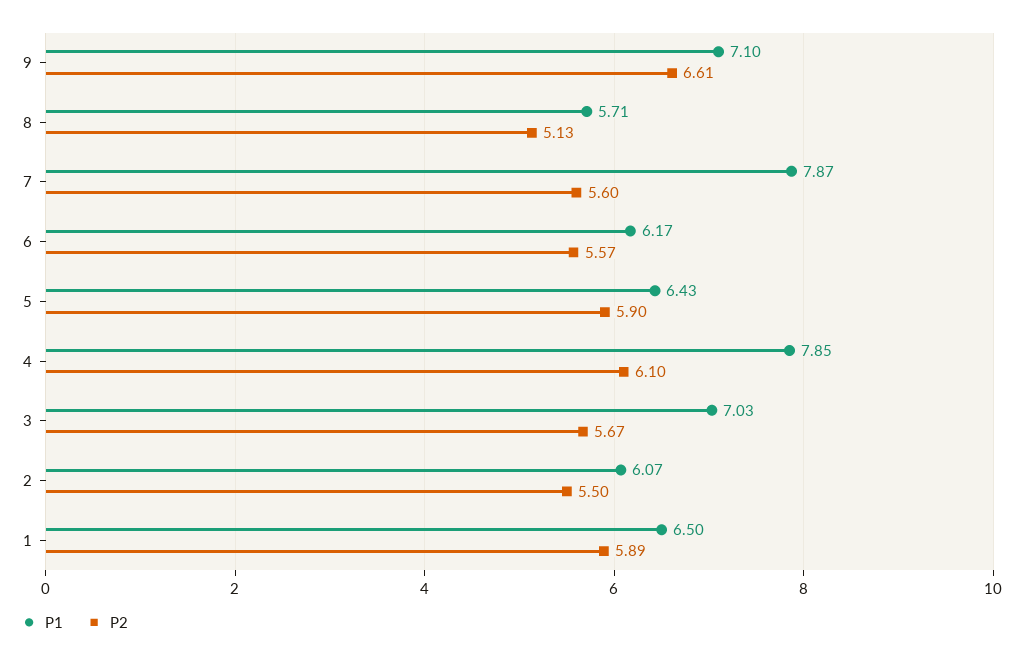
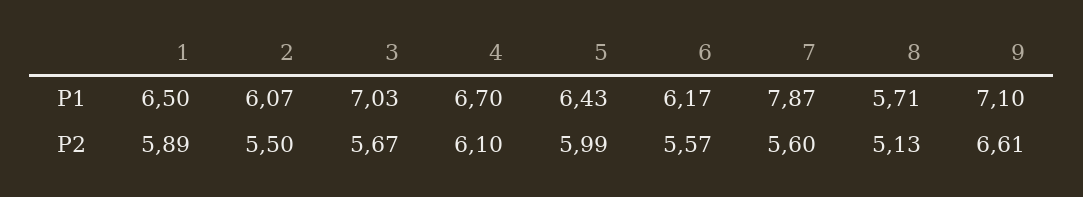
P2, 5: 5.9 -> 5.99
P1, 4: 7.85 -> 6.7

